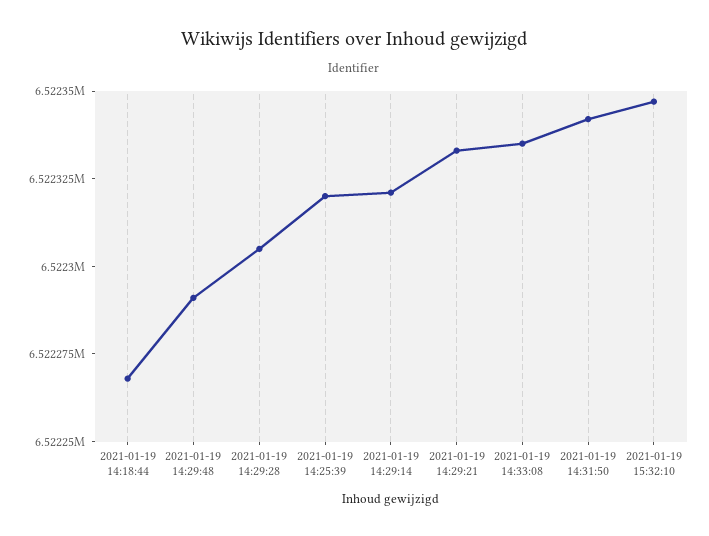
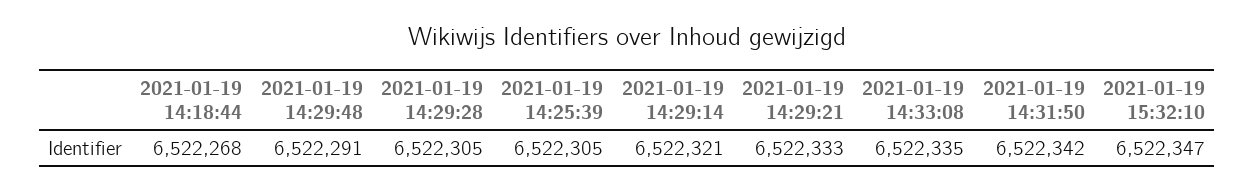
2021-01-19 14:25:39: 6522320 -> 6522305

